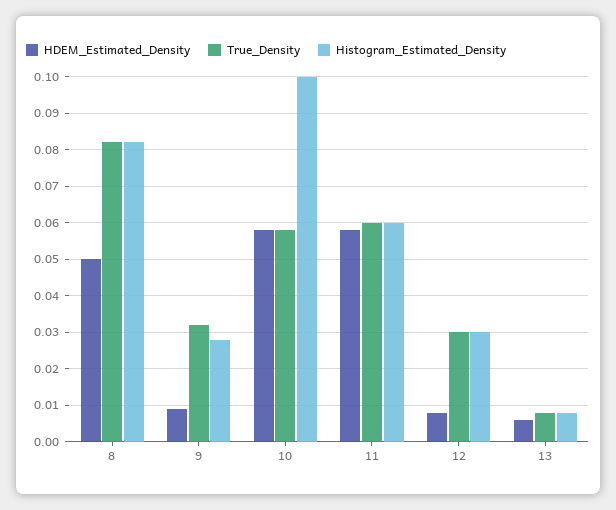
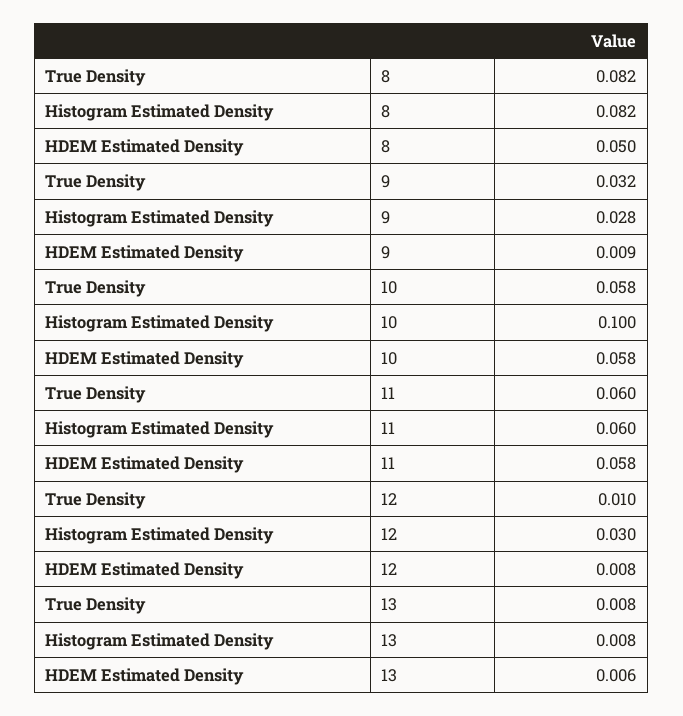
True_Density, 12: 0.03 -> 0.01

